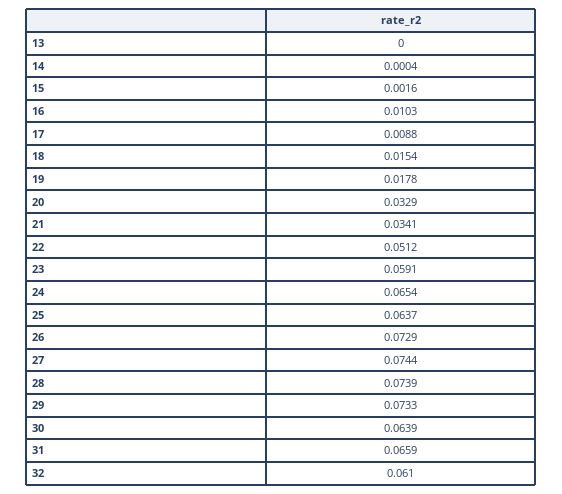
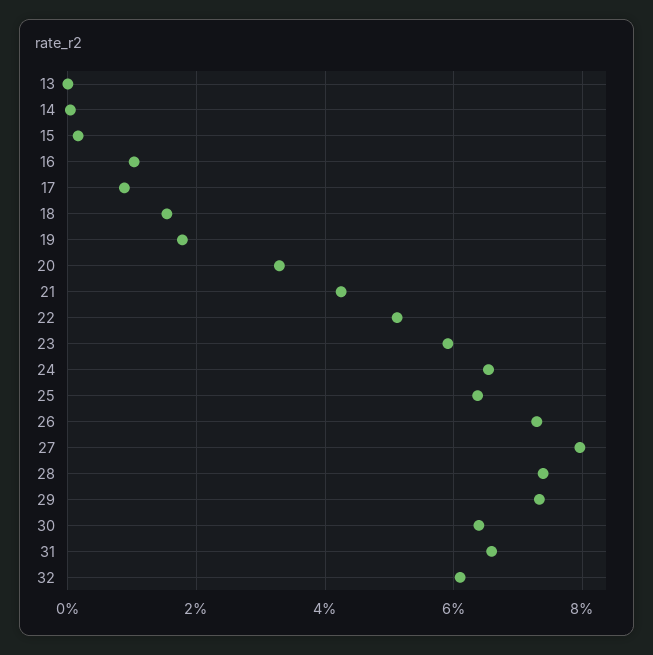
21: 0.0341 -> 0.042
27: 0.0744 -> 0.08

